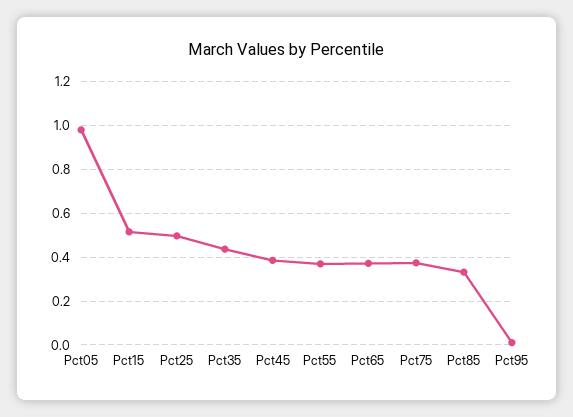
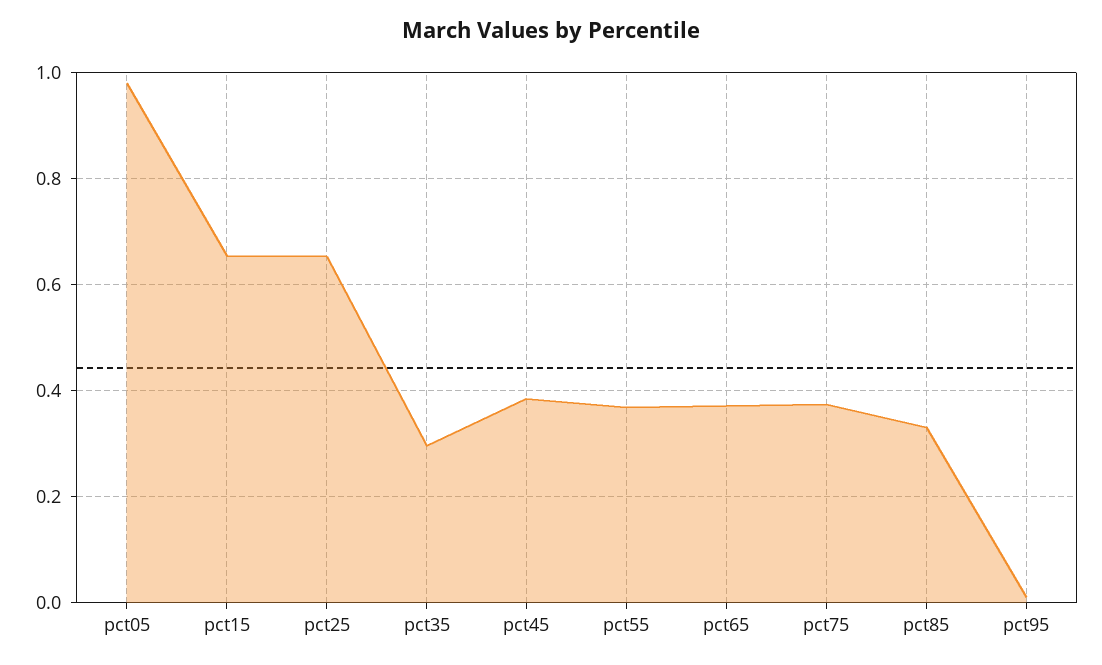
Pct15: 0.5 -> 0.66
Pct25: 0.5 -> 0.66
Pct35: 0.45 -> 0.3

